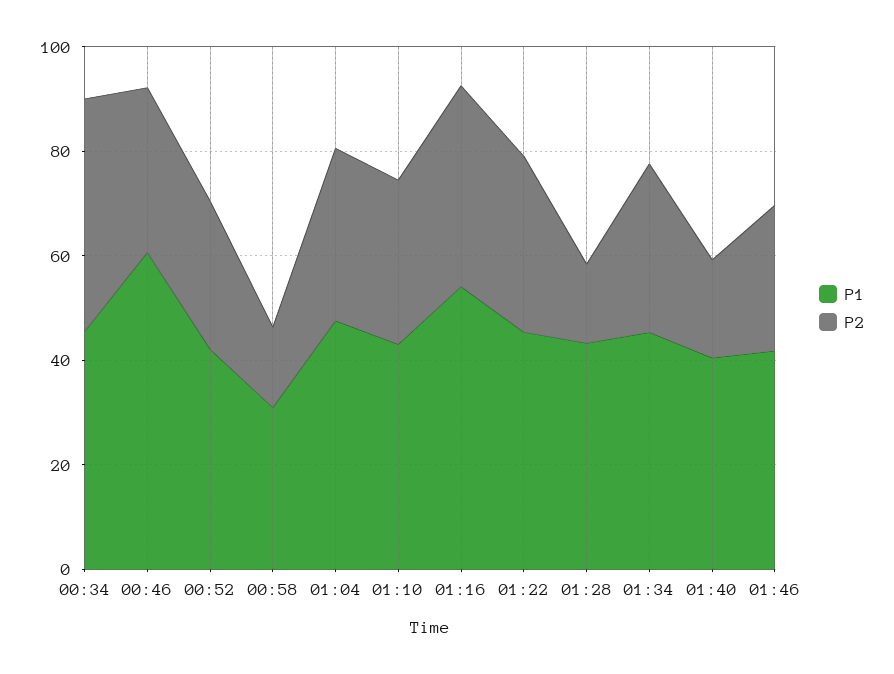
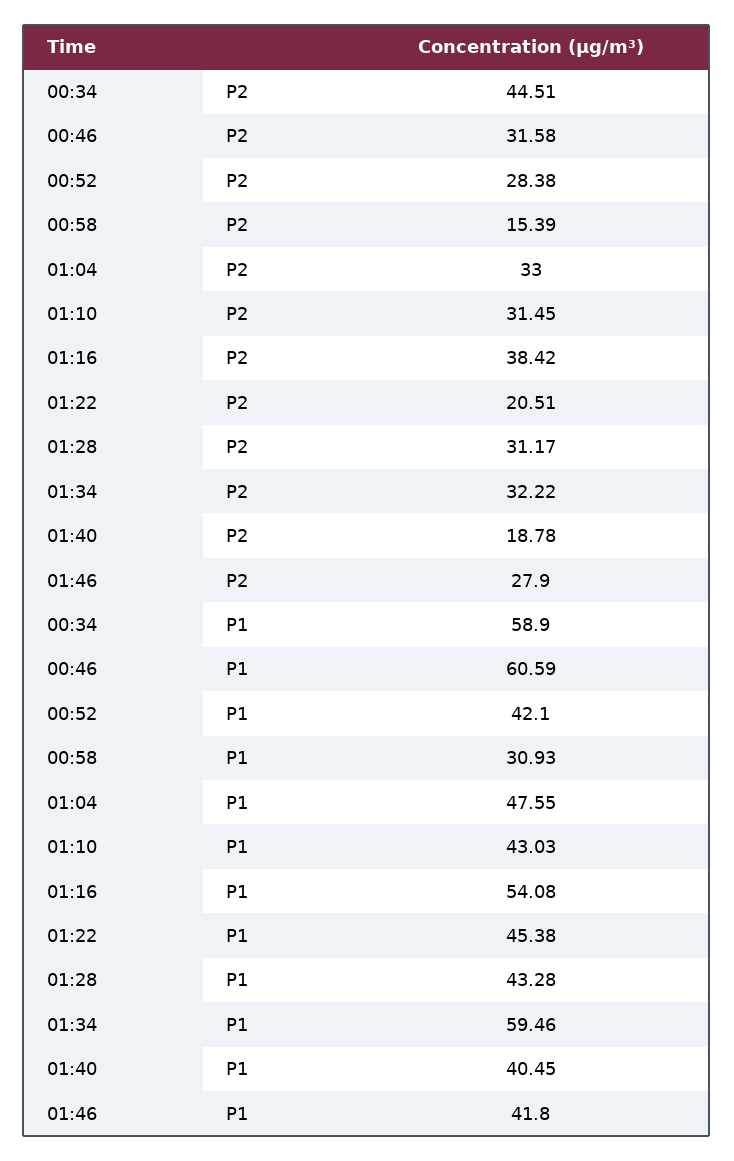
P1, 00:34: 45 -> 58.9
P2, 01:22: 35 -> 20.51
P2, 01:28: 15 -> 31.17
P1, 01:34: 45 -> 59.46

